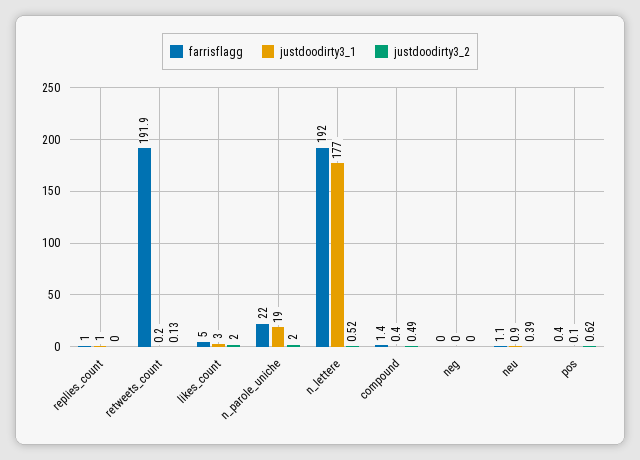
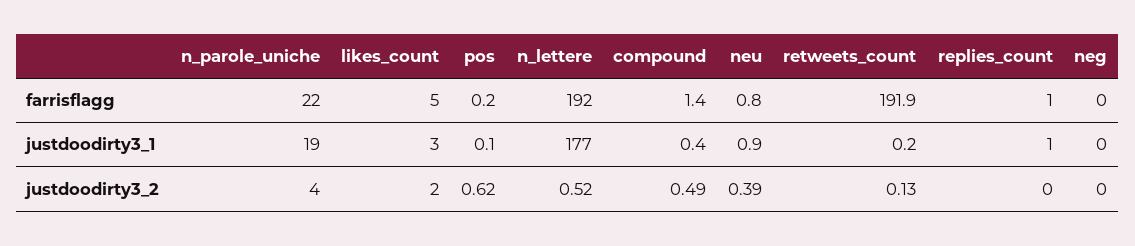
justdoodirty3_2, n_parole_uniche: 2 -> 4
farrisflagg, neu: 1.1 -> 0.8
farrisflagg, pos: 0.4 -> 0.2

